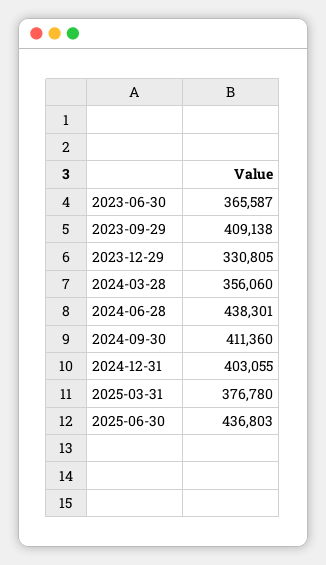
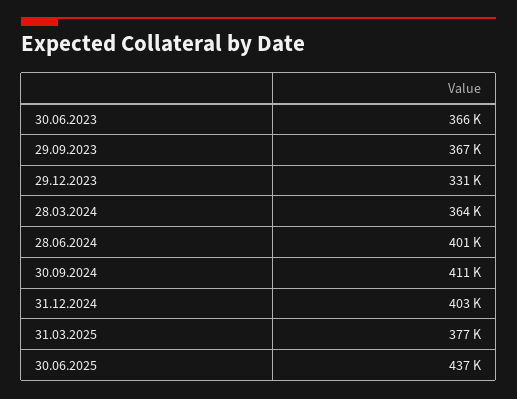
2023-09-29: 409138 -> 367000
2024-03-28: 356060 -> 364000
2024-06-28: 438301 -> 401000

